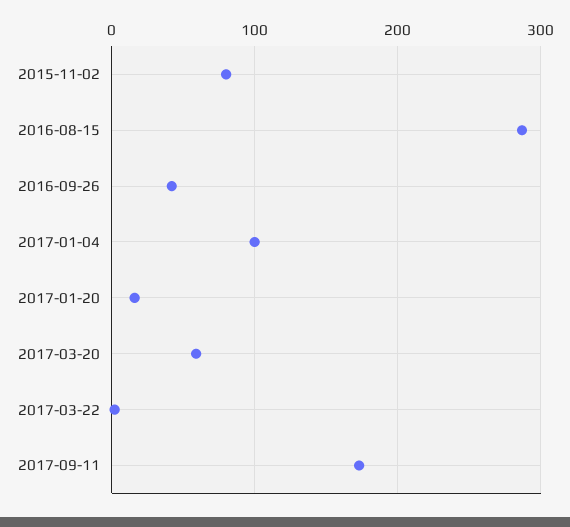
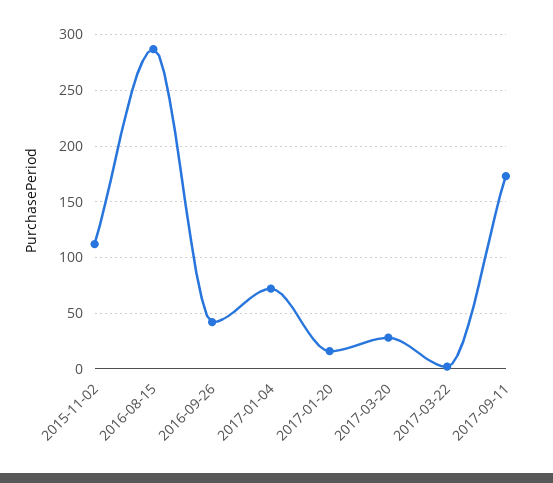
2015-11-02: 80 -> 110
2017-01-04: 100 -> 70
2017-03-20: 60 -> 30

